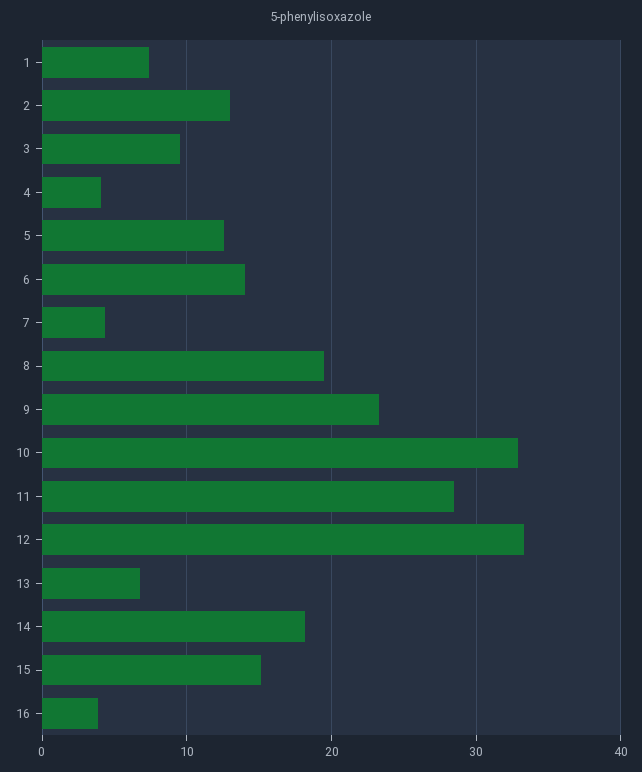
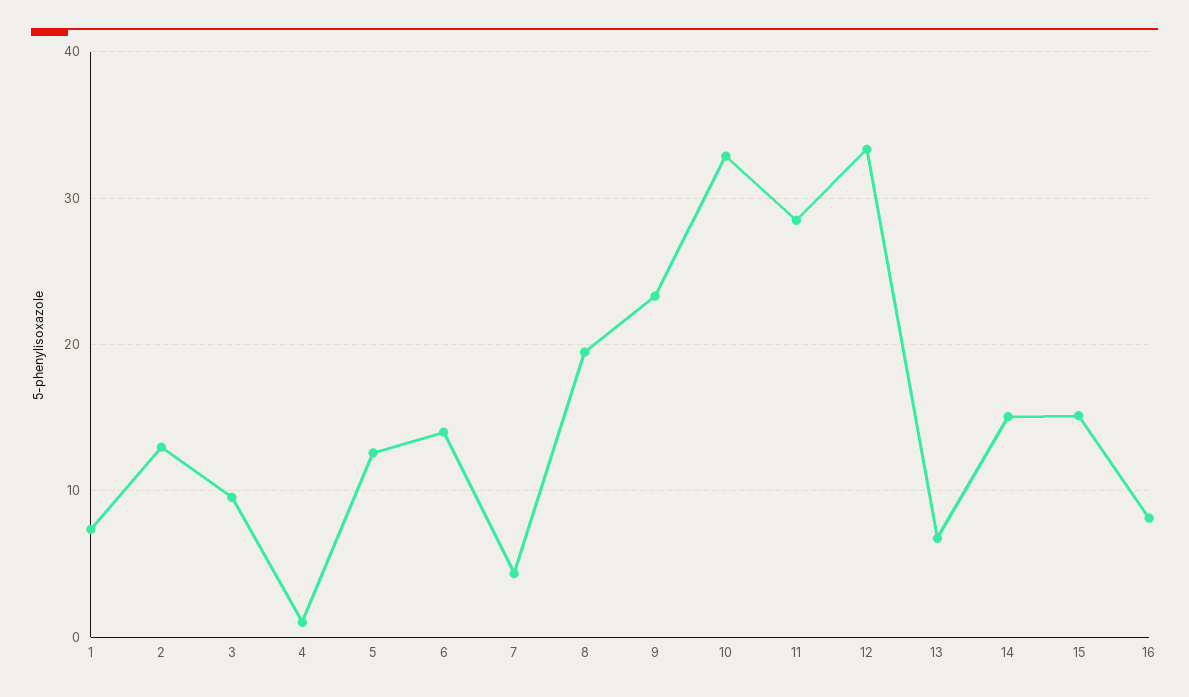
4: 4 -> 1
14: 18 -> 15
16: 4 -> 8

